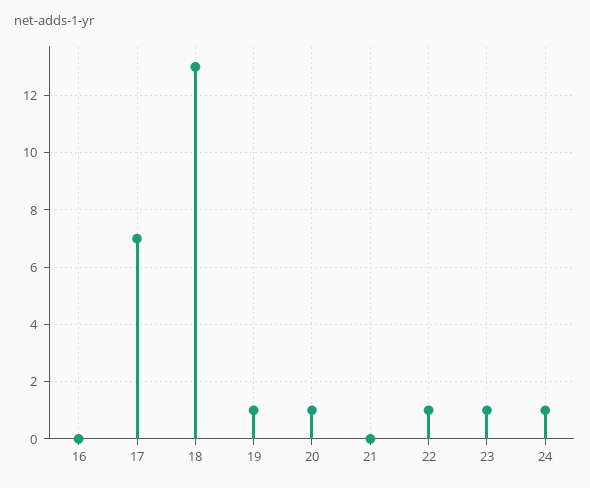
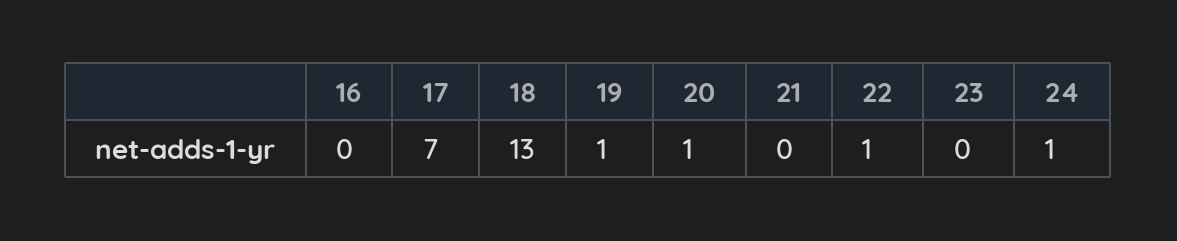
23: 1 -> 0

